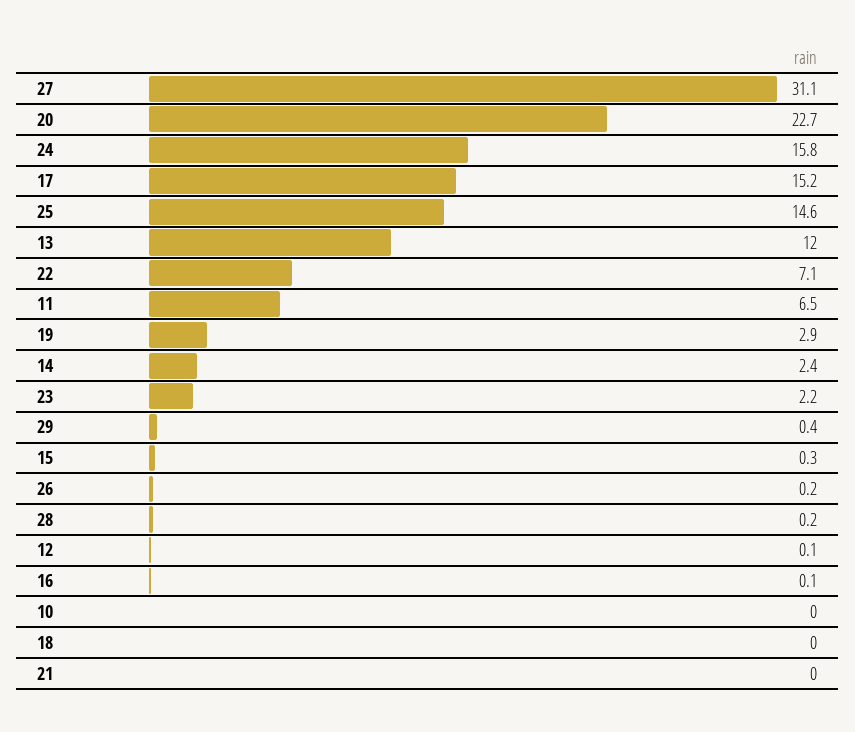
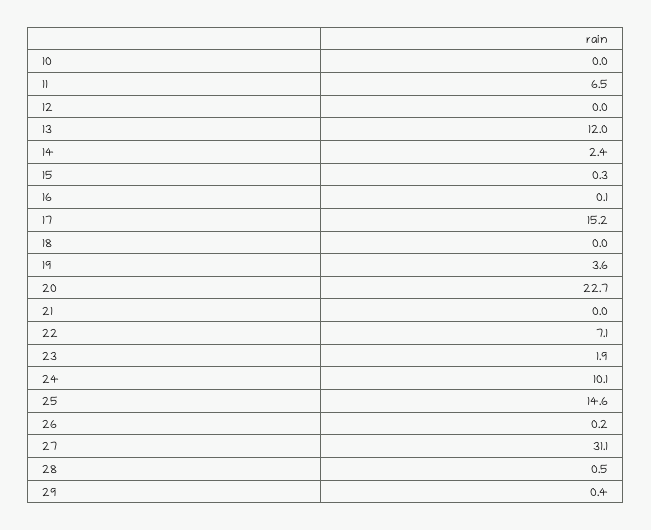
24: 15.8 -> 10.1
19: 2.9 -> 3.6
23: 2.2 -> 1.9
28: 0.2 -> 0.5
12: 0.1 -> 0

